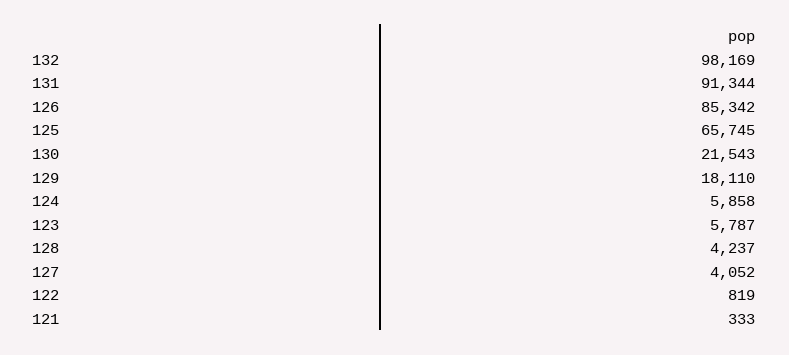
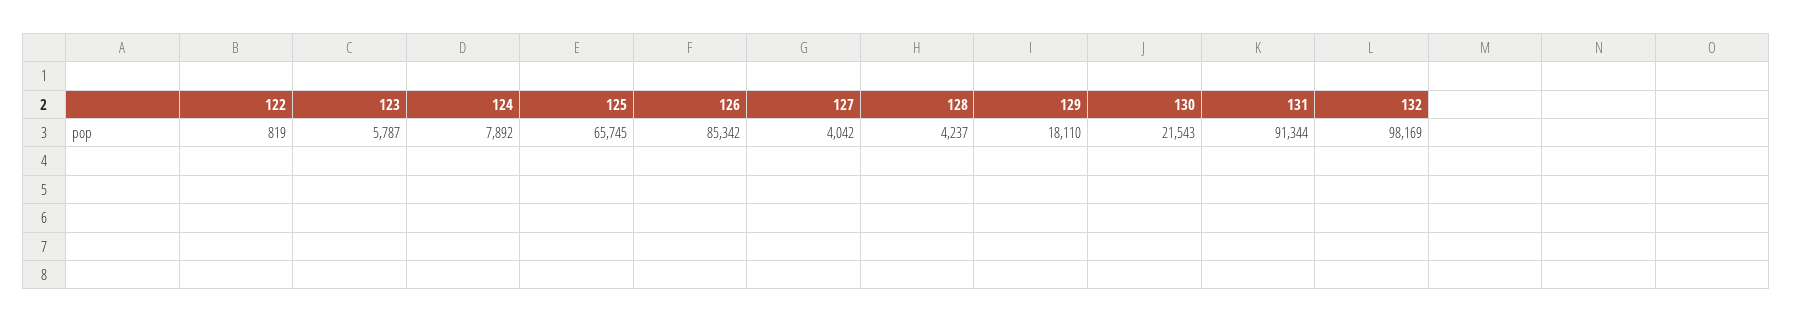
124: 5858 -> 7892
127: 4052 -> 4042
121: 333 -> none

